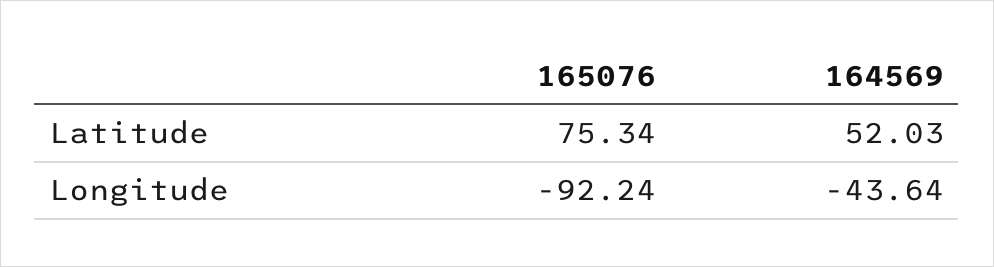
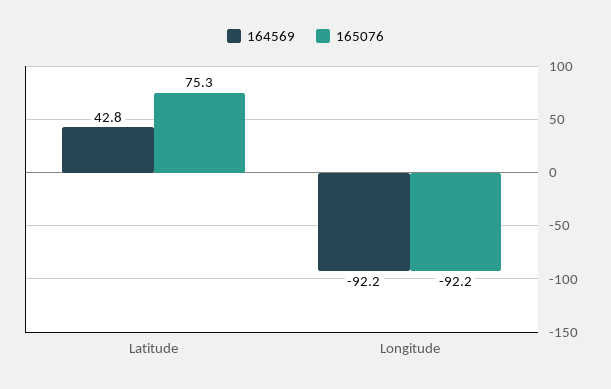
164569, Latitude: 52.03 -> 42.8
164569, Longitude: -43.64 -> -92.2

